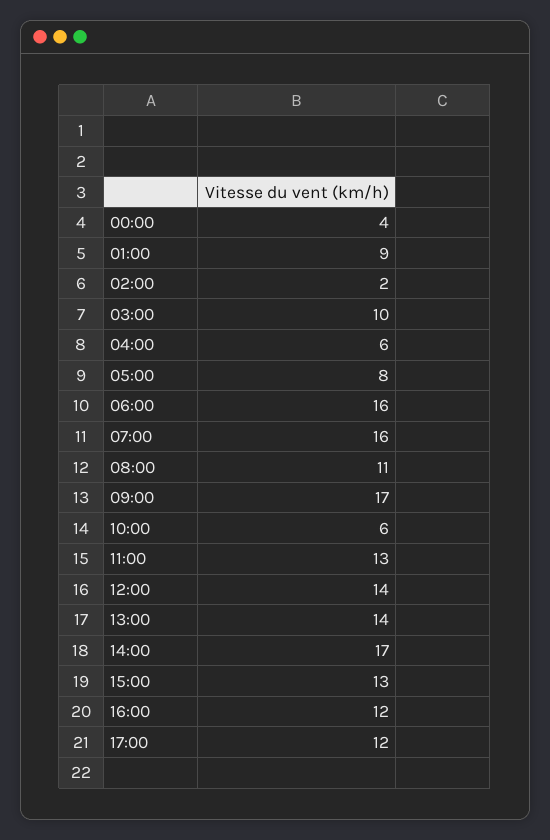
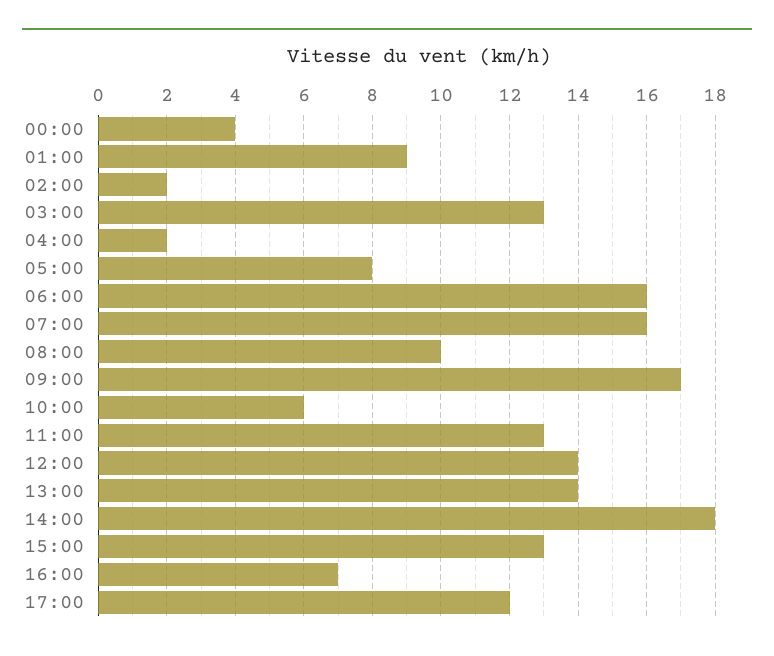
03:00: 10 -> 13
04:00: 6 -> 2
08:00: 11 -> 10
14:00: 17 -> 18
16:00: 12 -> 7

